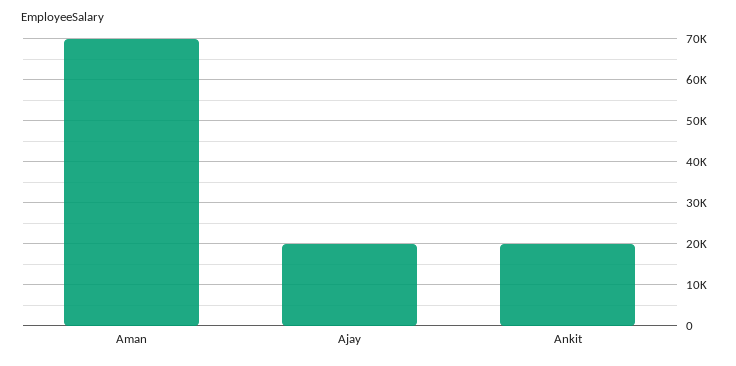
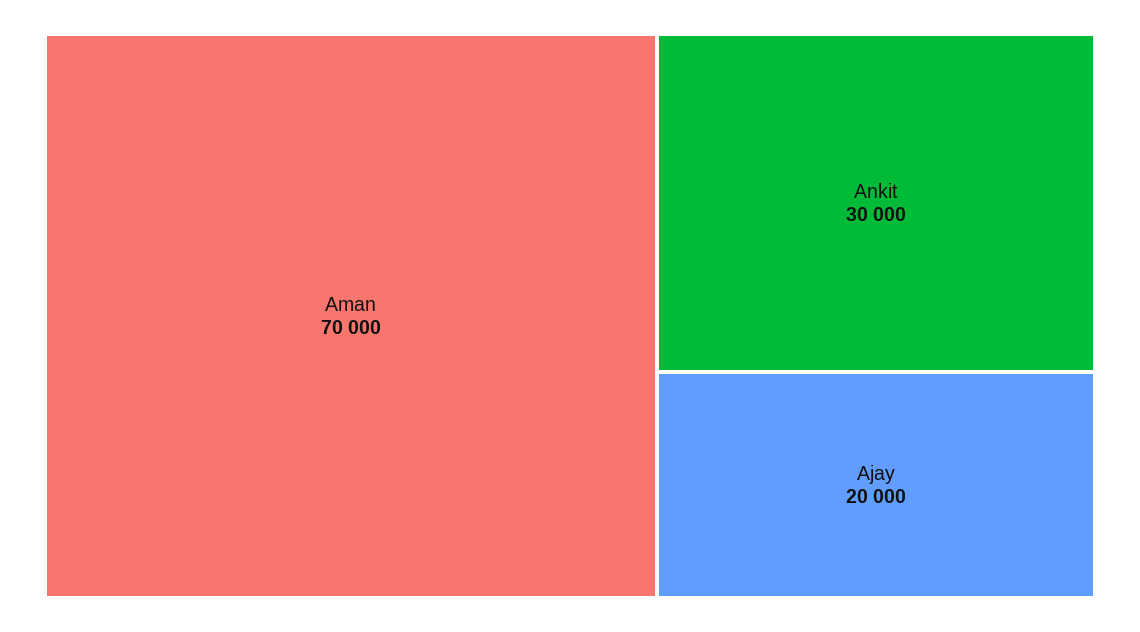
Ankit: 20000 -> 30000

